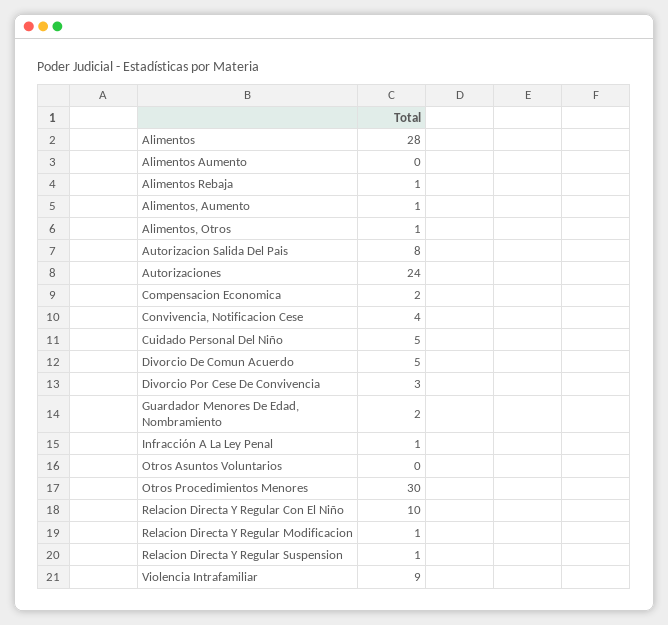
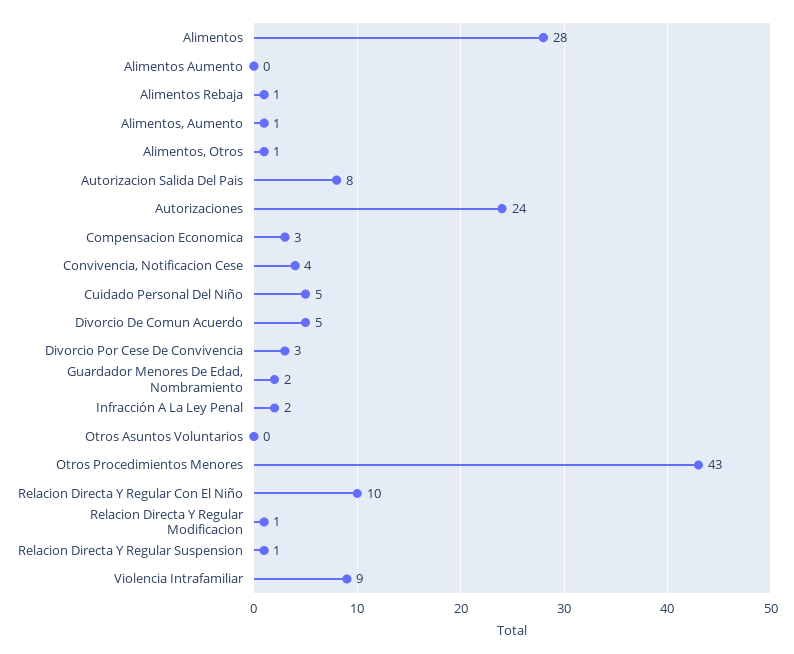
Compensacion Economica: 2 -> 3
Infracción A La Ley Penal: 1 -> 2
Otros Procedimientos Menores: 30 -> 43

